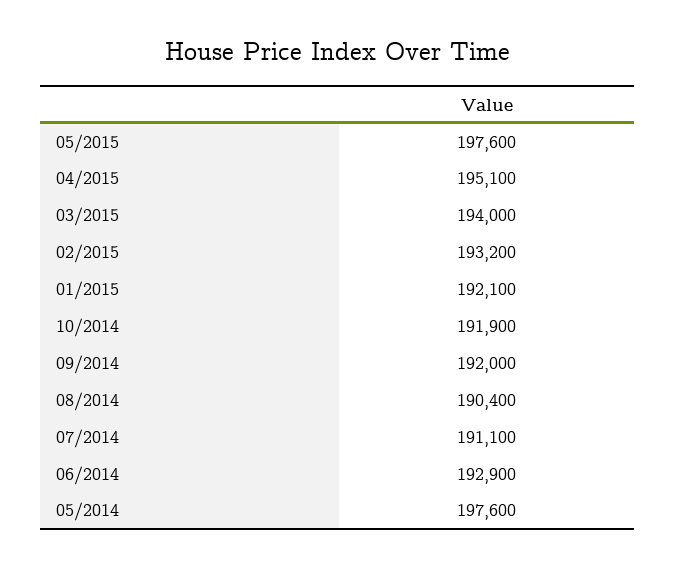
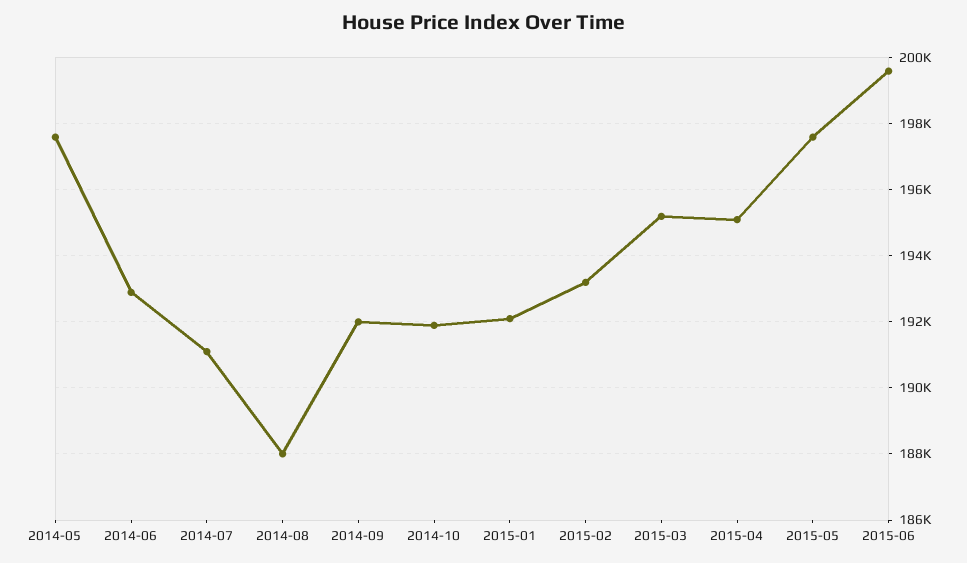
03/2015: 194000 -> 195200
08/2014: 190400 -> 188000
2015-06: none -> 199600

